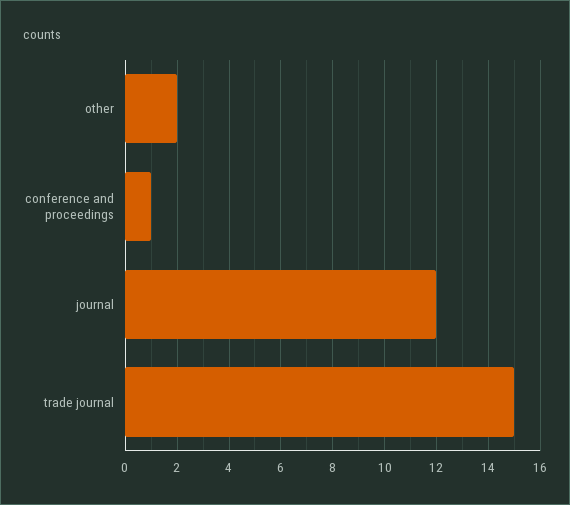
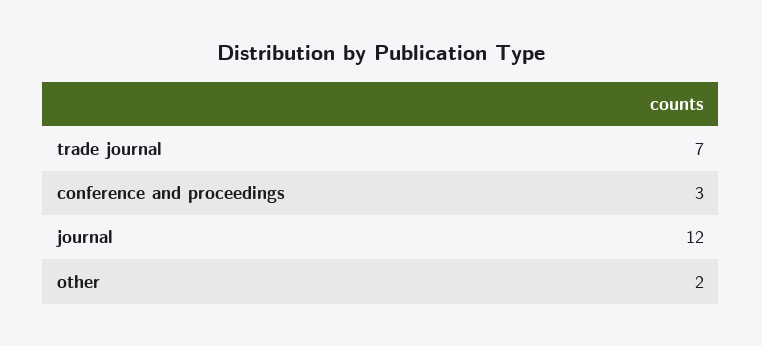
conference and proceedings: 1 -> 3
trade journal: 15 -> 7

